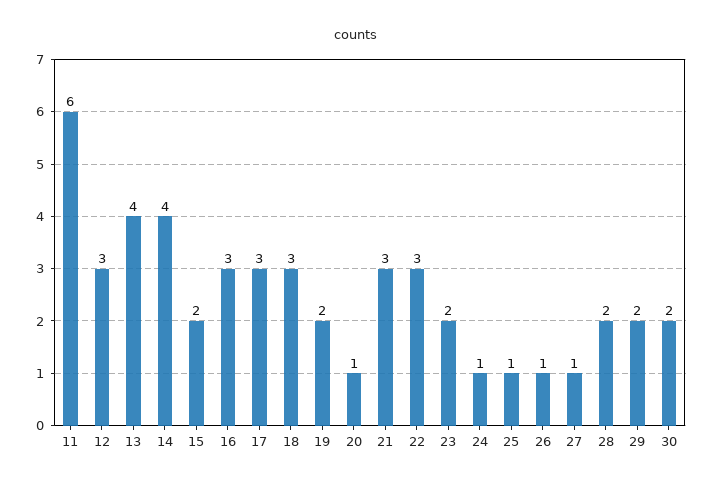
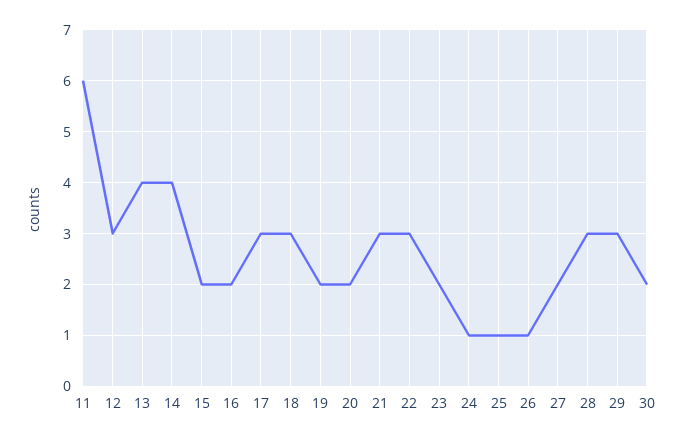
16: 3 -> 2
20: 1 -> 2
27: 1 -> 2
28: 2 -> 3
29: 2 -> 3

